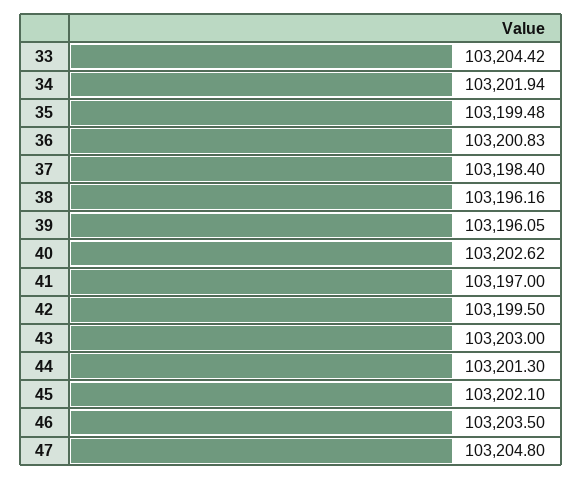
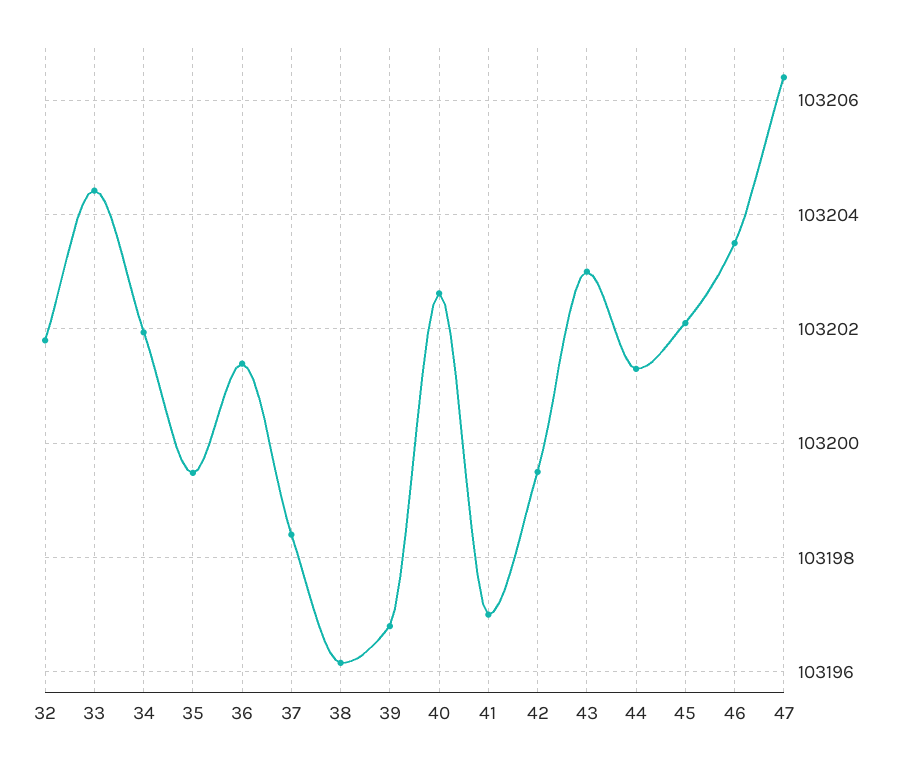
36: 103200.83 -> 103201.4
39: 103196.05 -> 103196.8
47: 103204.8 -> 103206.4
32: none -> 103201.8

